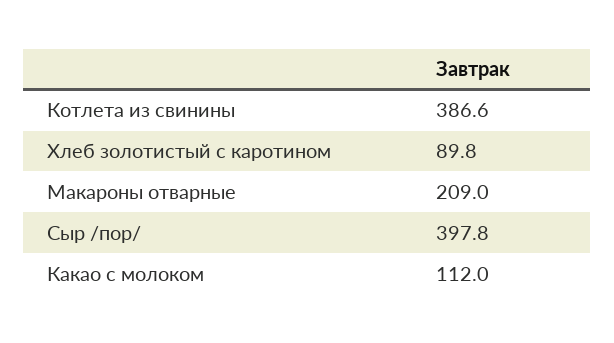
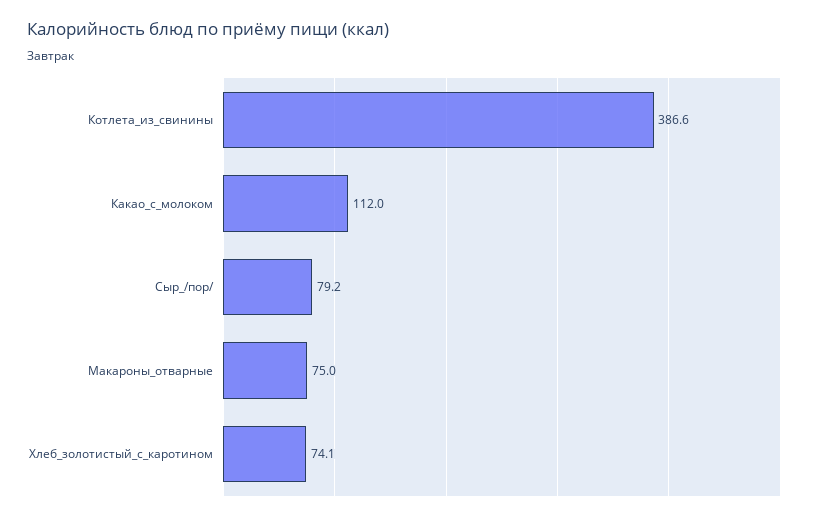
Хлеб золотистый с каротином: 89.8 -> 74.1
Макароны отварные: 209 -> 75
Сыр /пор/: 397.8 -> 79.2

